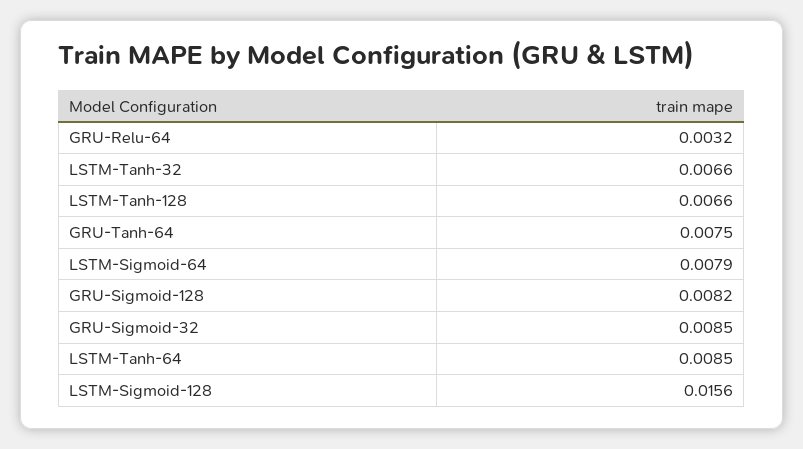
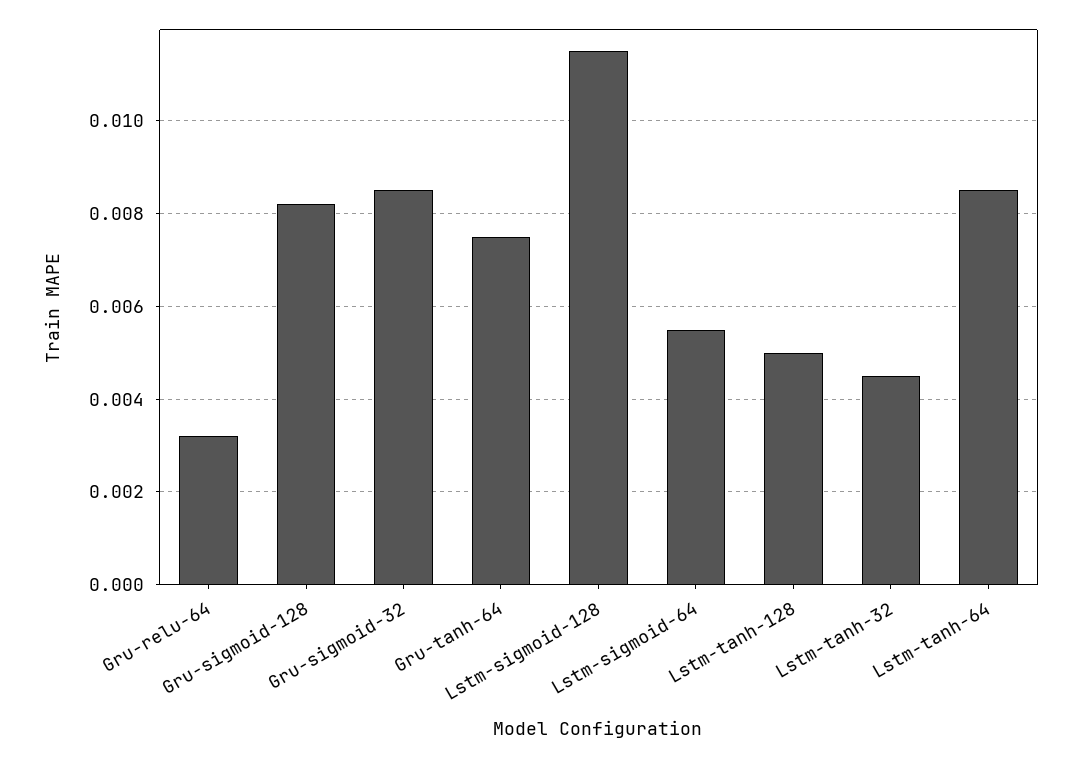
LSTM-Tanh-32: 0.0066 -> 0.0045
LSTM-Tanh-128: 0.0066 -> 0.005
LSTM-Sigmoid-64: 0.0079 -> 0.0055
LSTM-Sigmoid-128: 0.0156 -> 0.0115

